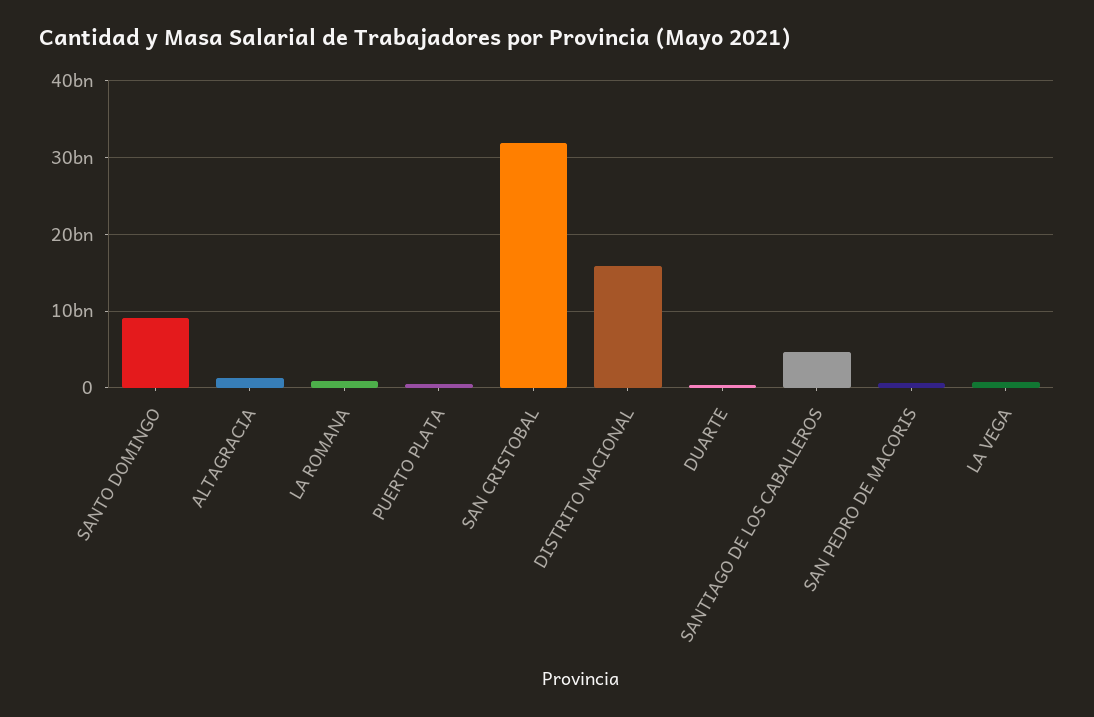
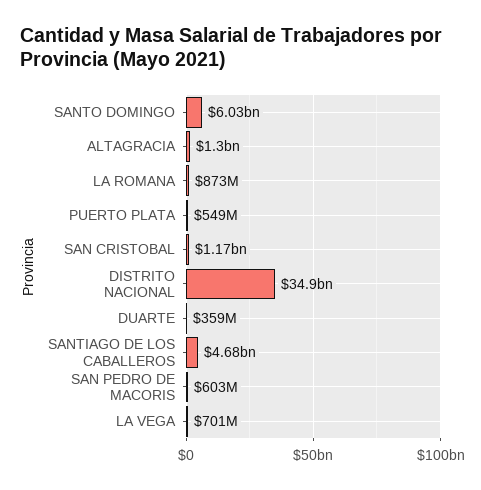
SANTO DOMINGO: 9000000000 -> 6030000000
SAN CRISTOBAL: 32000000000 -> 1170000000
DISTRITO NACIONAL: 16000000000 -> 34900000000

